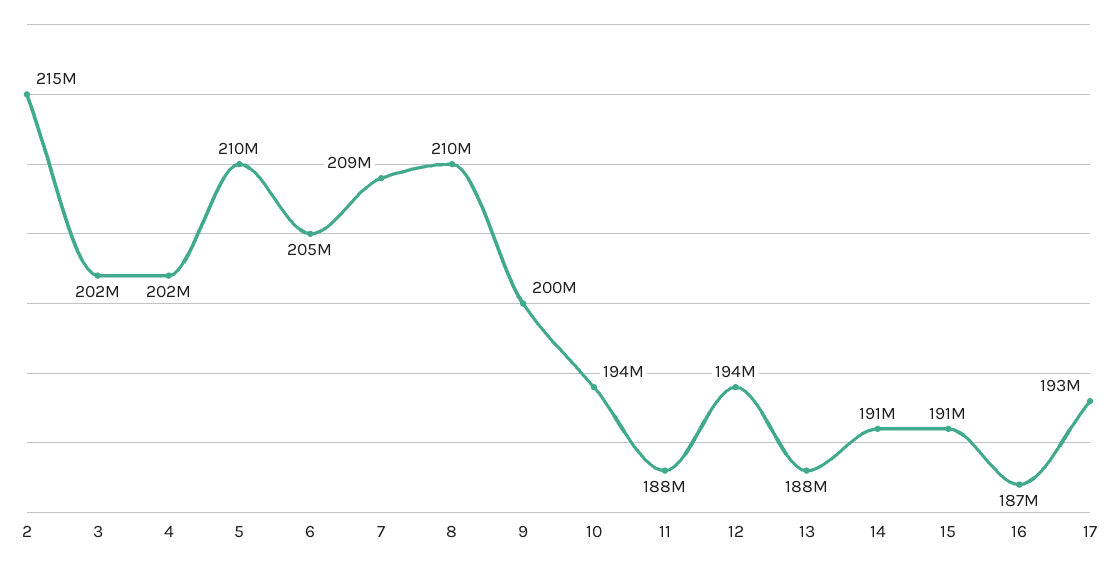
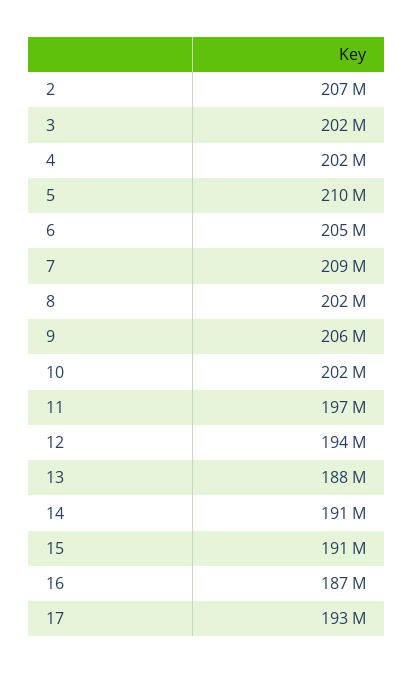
2: 215000000 -> 207000000
8: 210000000 -> 202000000
9: 200000000 -> 206000000
10: 194000000 -> 202000000
11: 188000000 -> 197000000

